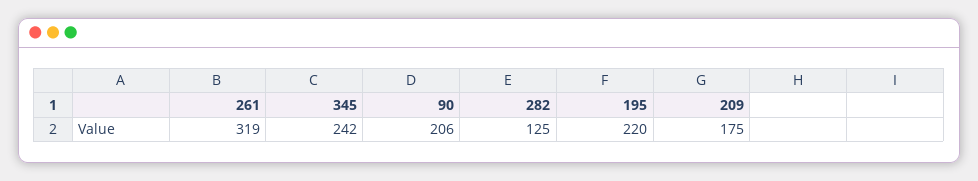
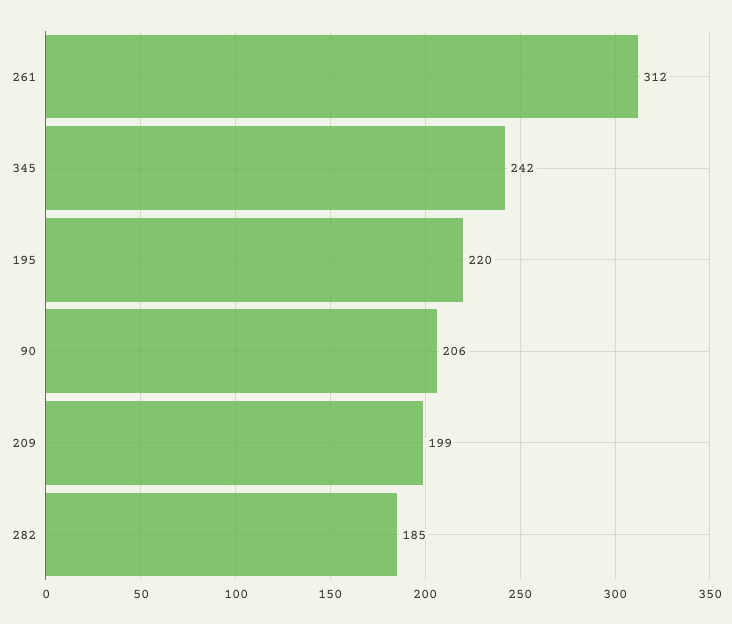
261: 319 -> 312
282: 125 -> 185
209: 175 -> 199

